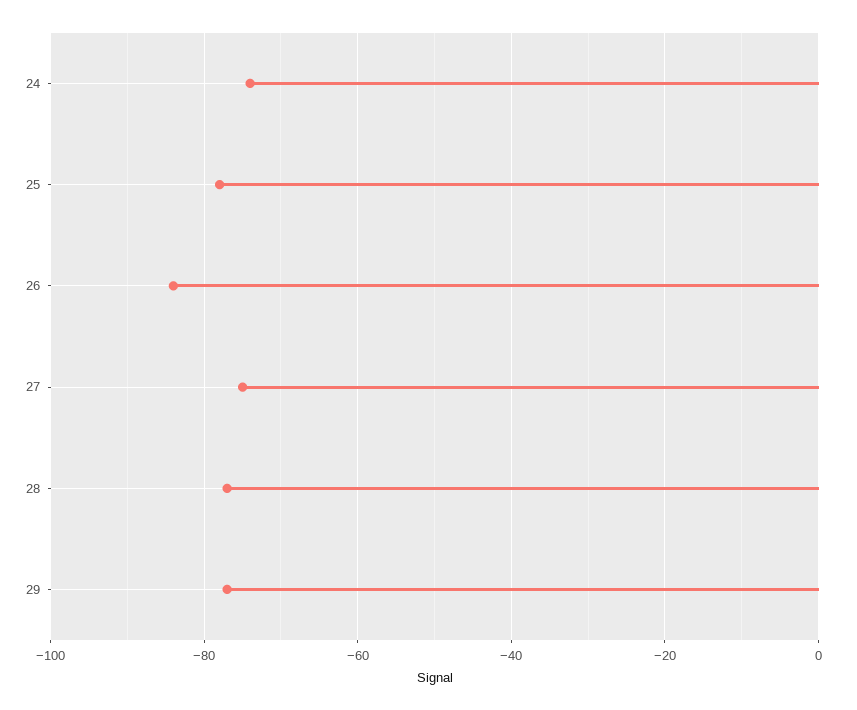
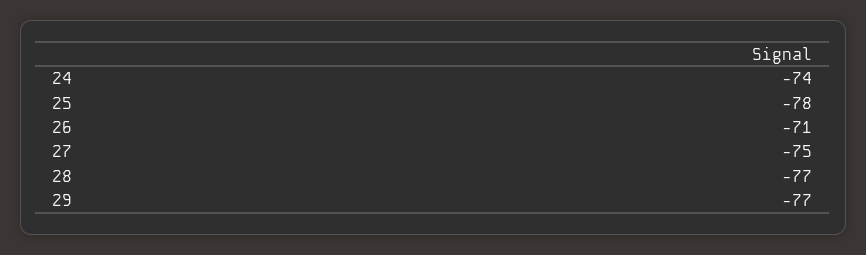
26: -85 -> -71

